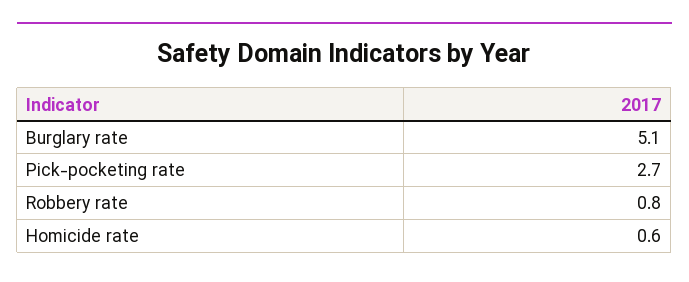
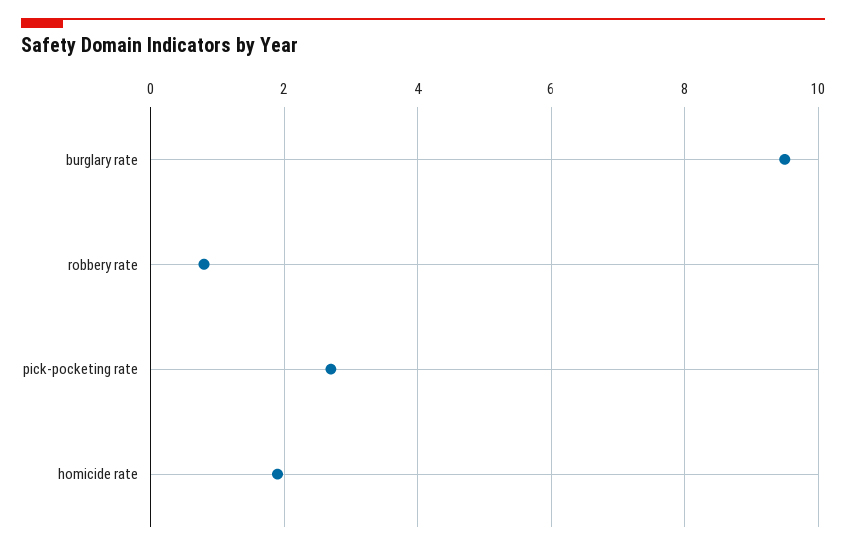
Burglary rate: 5.1 -> 9.5
Homicide rate: 0.6 -> 2

